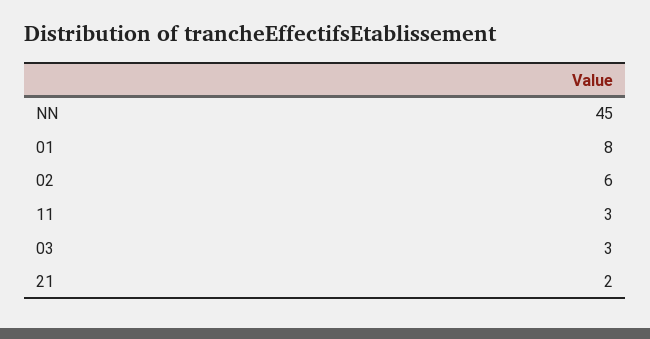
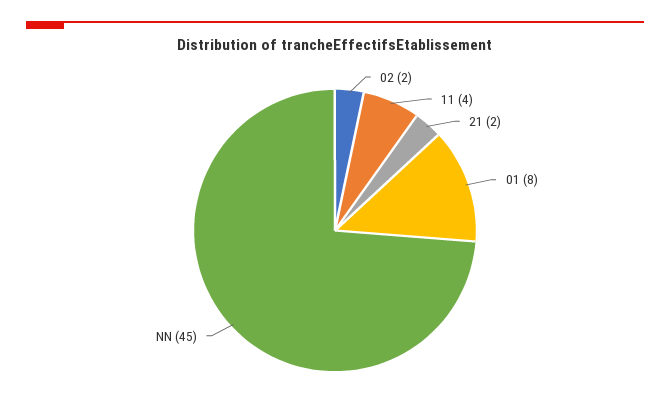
02: 6 -> 2
11: 3 -> 4
03: 3 -> none

